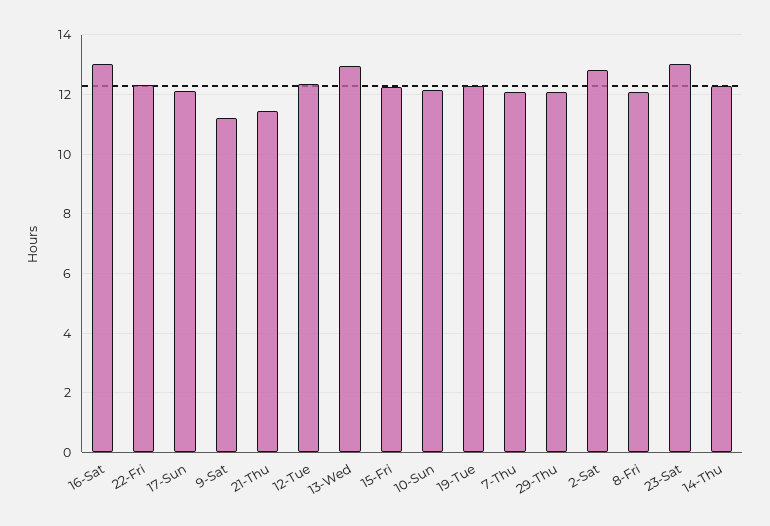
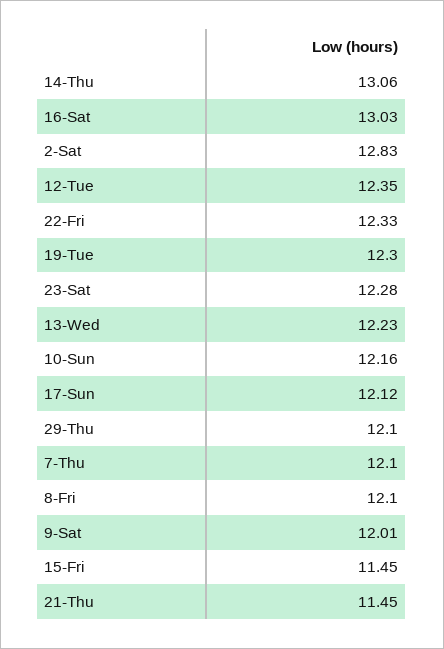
9-Sat: 11.25 -> 12.01
13-Wed: 13 -> 12.23
15-Fri: 12.25 -> 11.45
23-Sat: 13 -> 12.28
14-Thu: 12.25 -> 13.06

